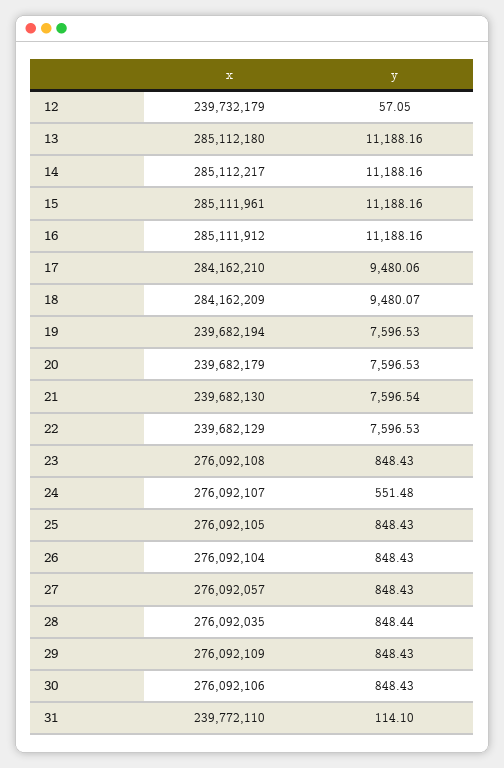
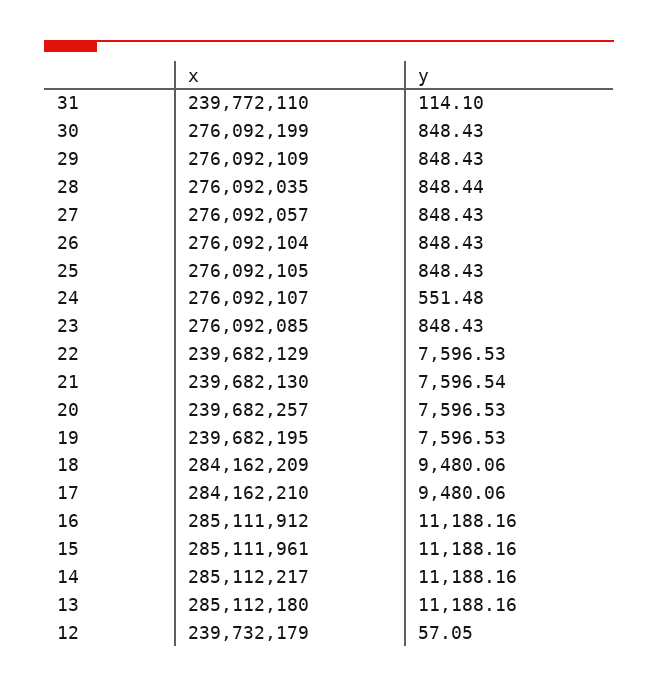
y, 18: 9480.07 -> 9480.06
x, 19: 239682194 -> 239682195
x, 20: 239682179 -> 239682257
x, 23: 276092108 -> 276092085
x, 30: 276092106 -> 276092199

